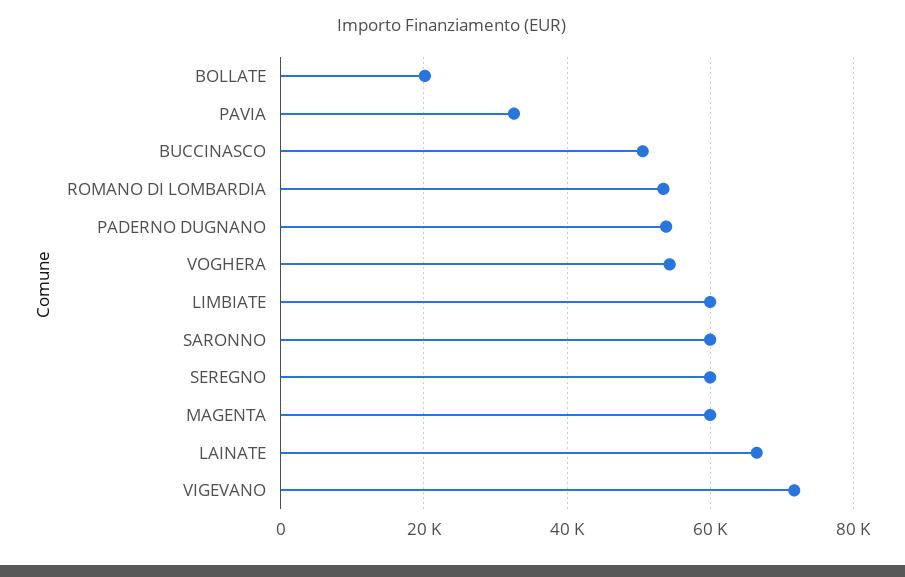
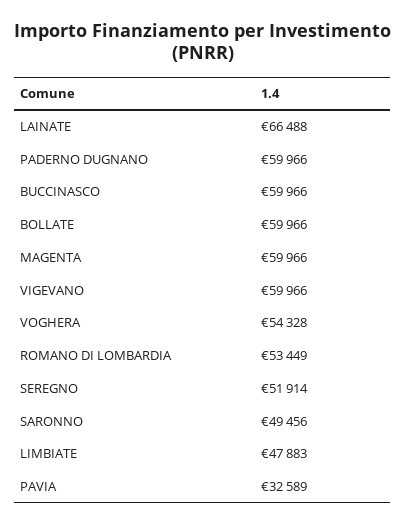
BOLLATE: 20000 -> 59966
BUCCINASCO: 50000 -> 59966
PADERNO DUGNANO: 54000 -> 59966
LIMBIATE: 60000 -> 47883
SARONNO: 60000 -> 49456
SEREGNO: 60000 -> 51914
VIGEVANO: 72000 -> 59966

